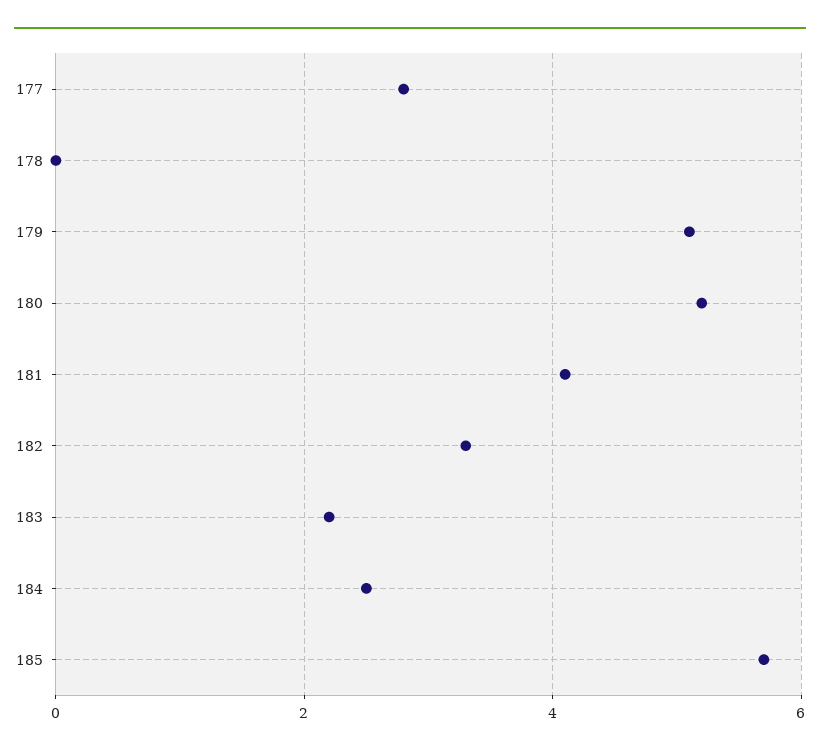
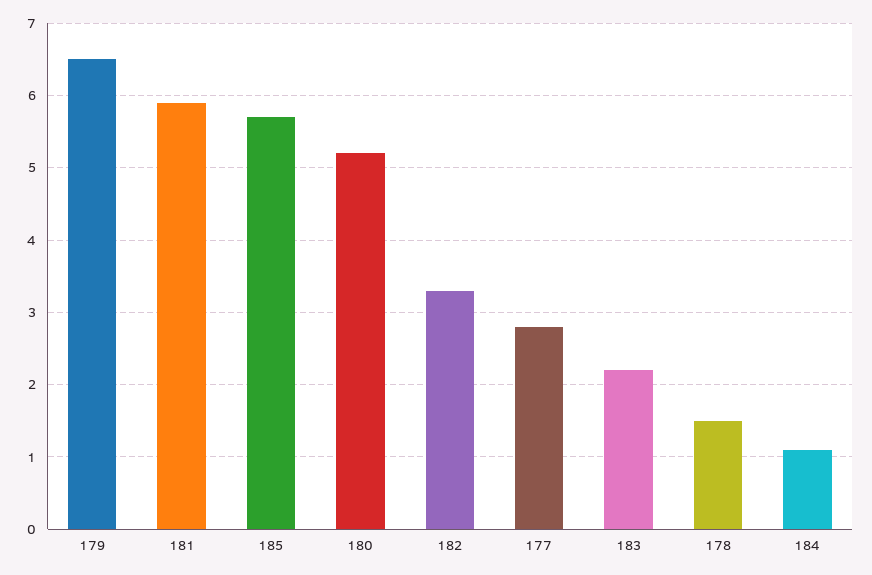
178: 0 -> 1.5
179: 5 -> 6.5
181: 4 -> 5.9
184: 2.5 -> 1.1

